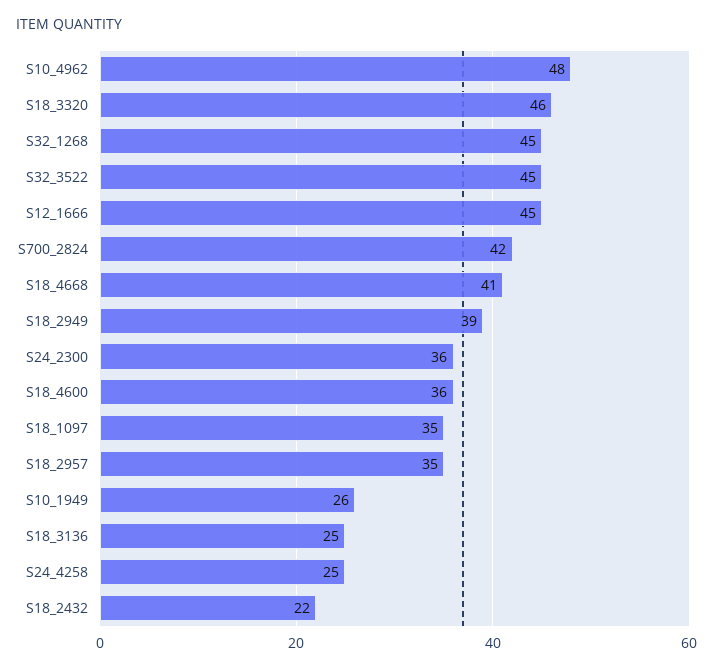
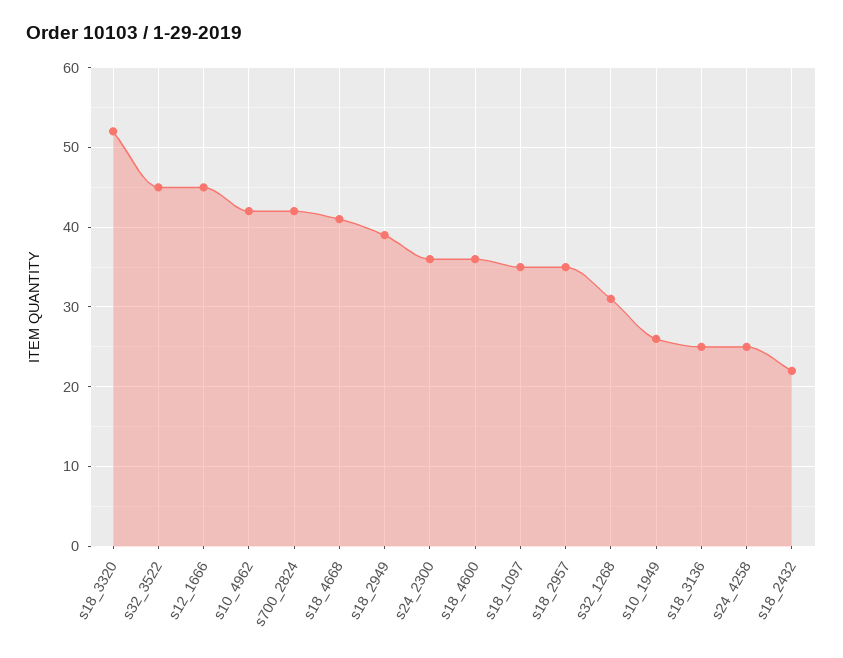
S10_4962: 48 -> 42
S18_3320: 46 -> 52
S32_1268: 45 -> 31

